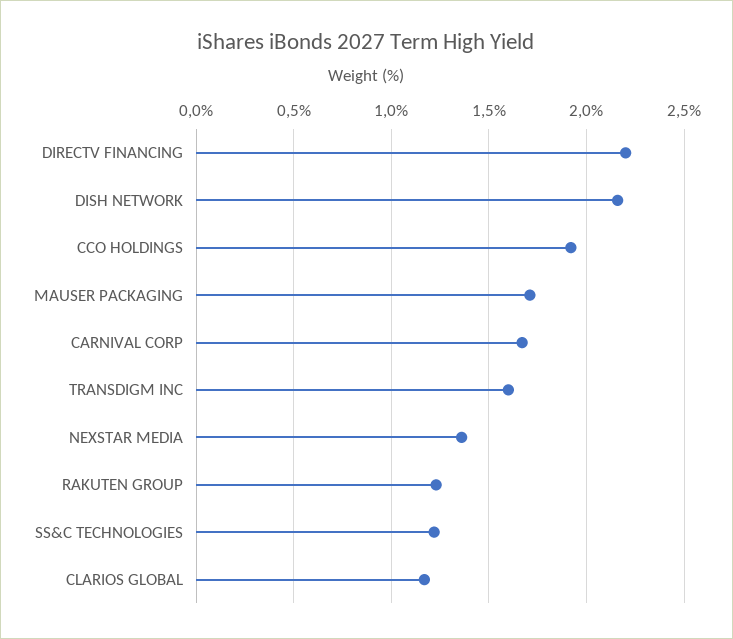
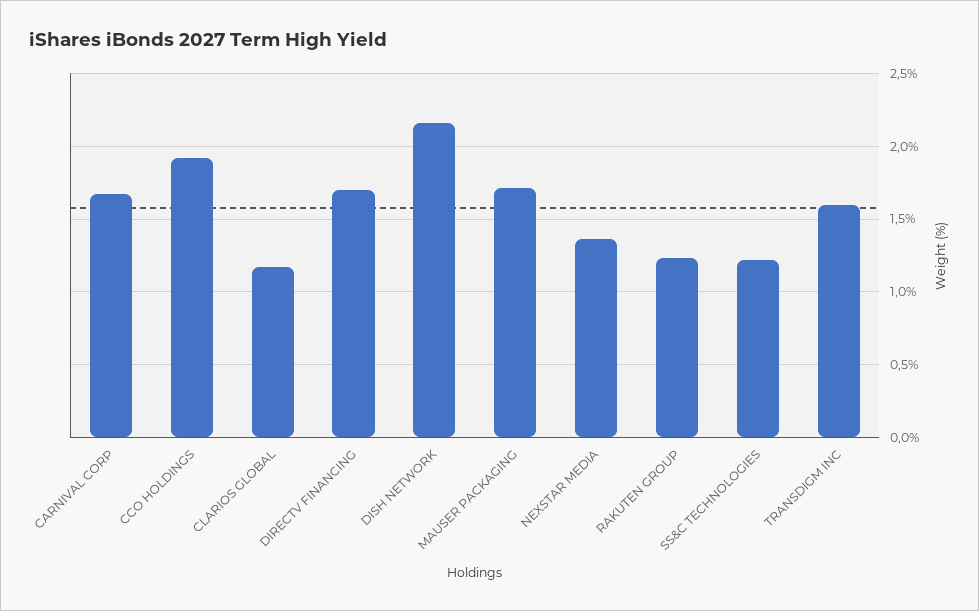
DIRECTV FINANCING: 2.2 -> 1.7

